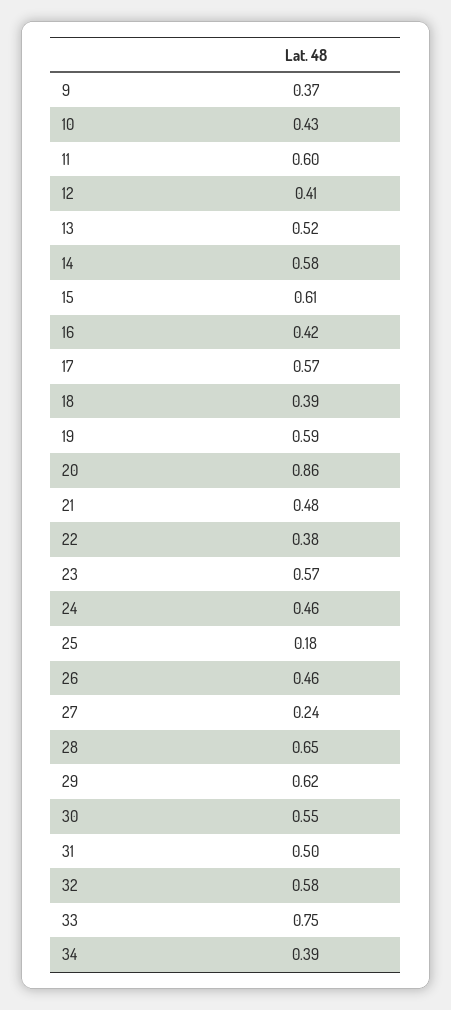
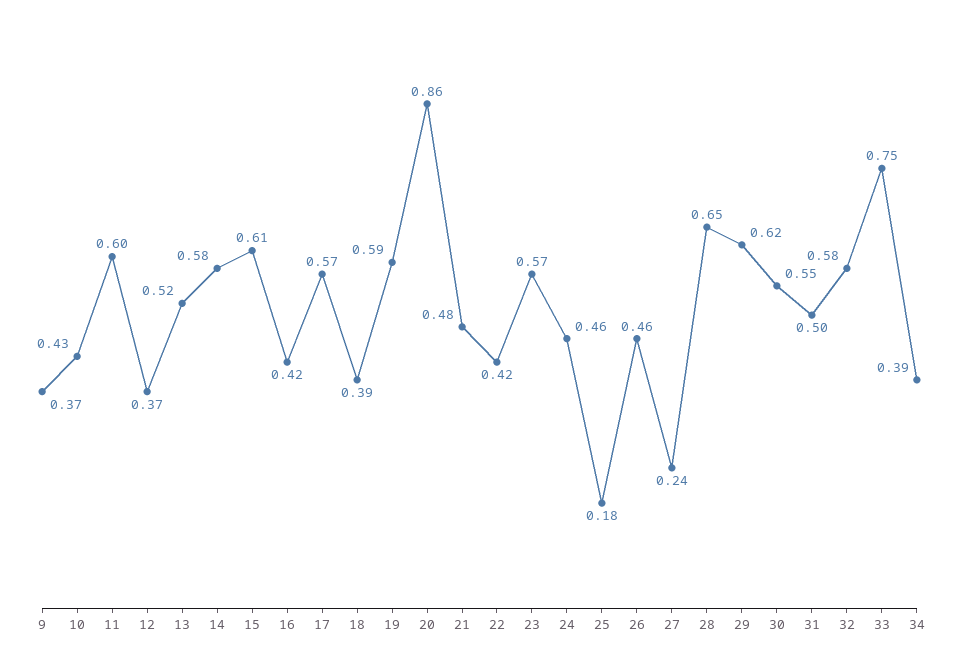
12: 0.41 -> 0.37
22: 0.38 -> 0.42

